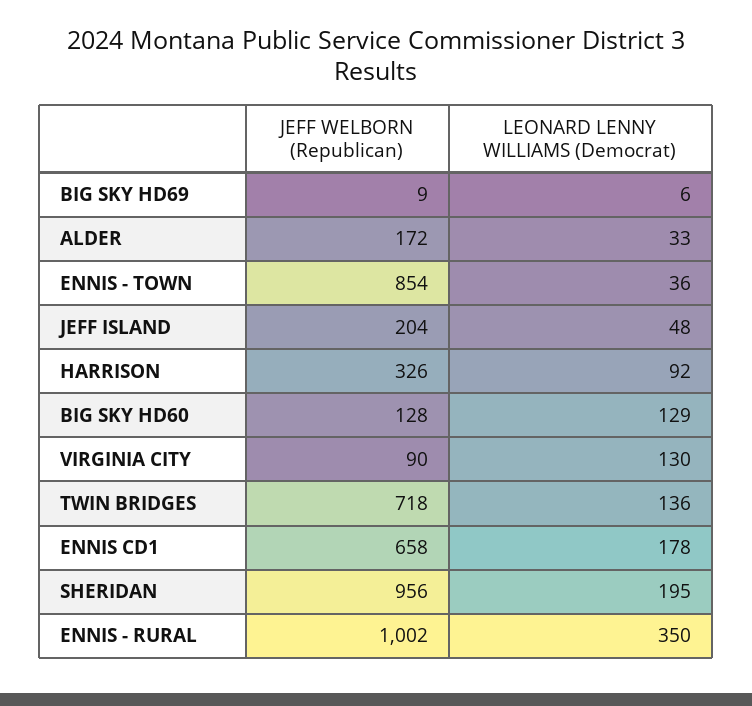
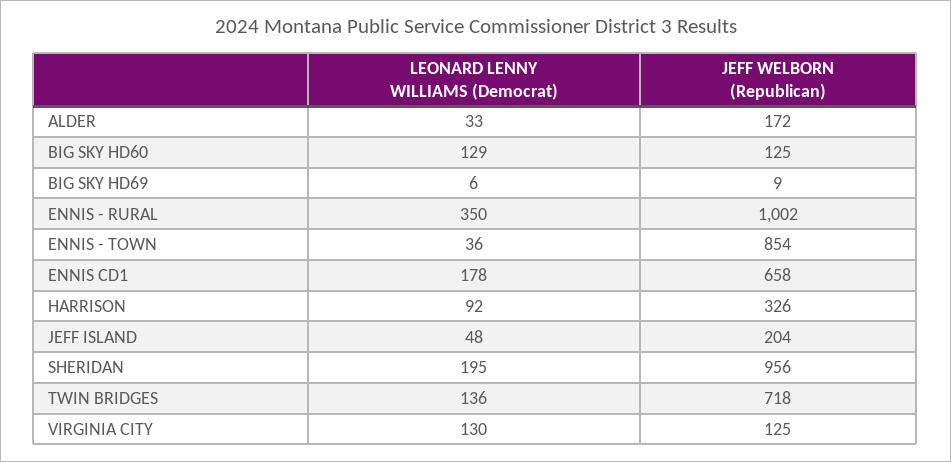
JEFF WELBORN (Republican), BIG SKY HD60: 128 -> 125
JEFF WELBORN (Republican), VIRGINIA CITY: 90 -> 125

